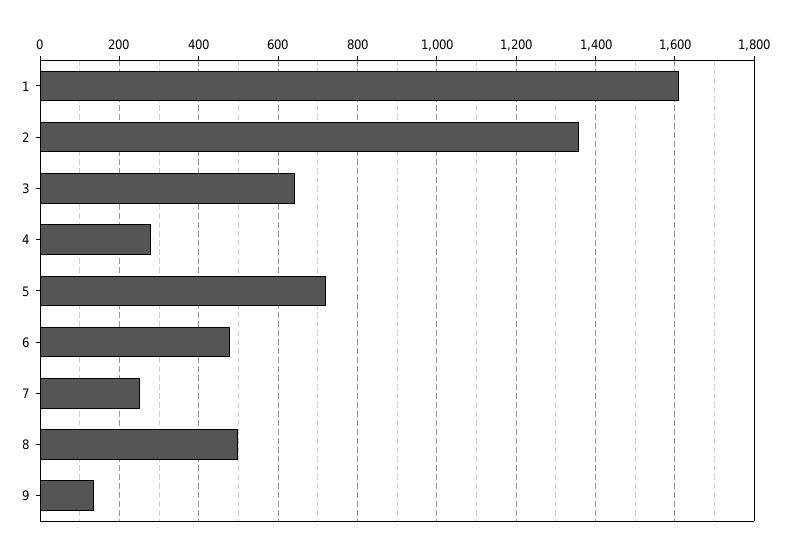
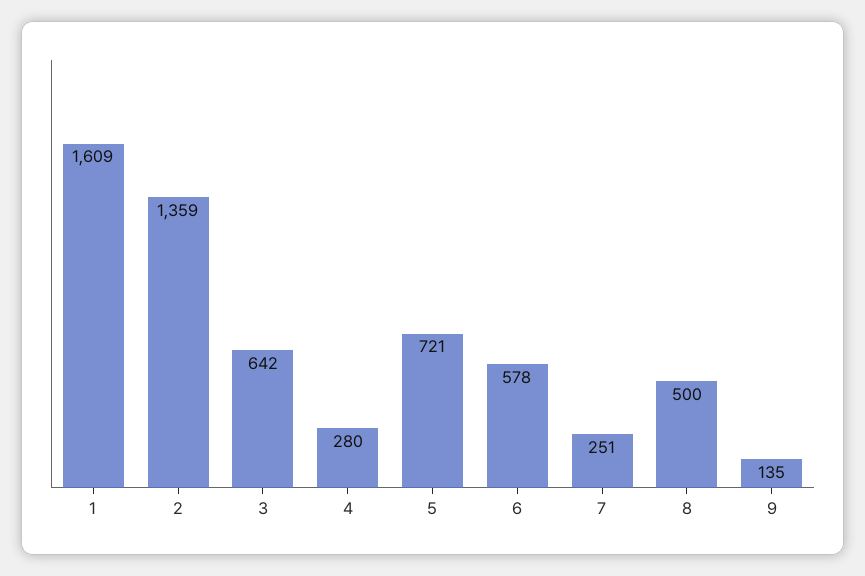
6: 480 -> 578

